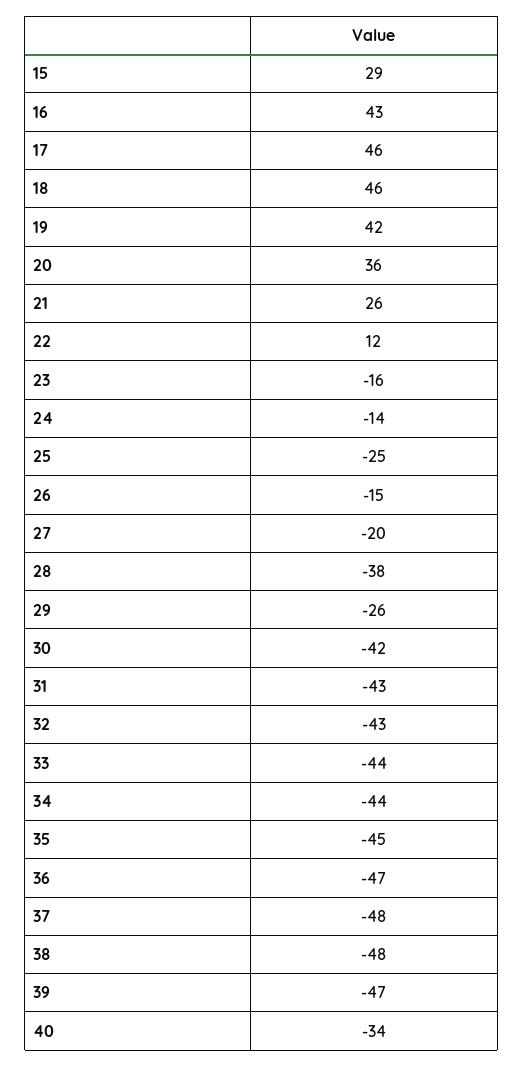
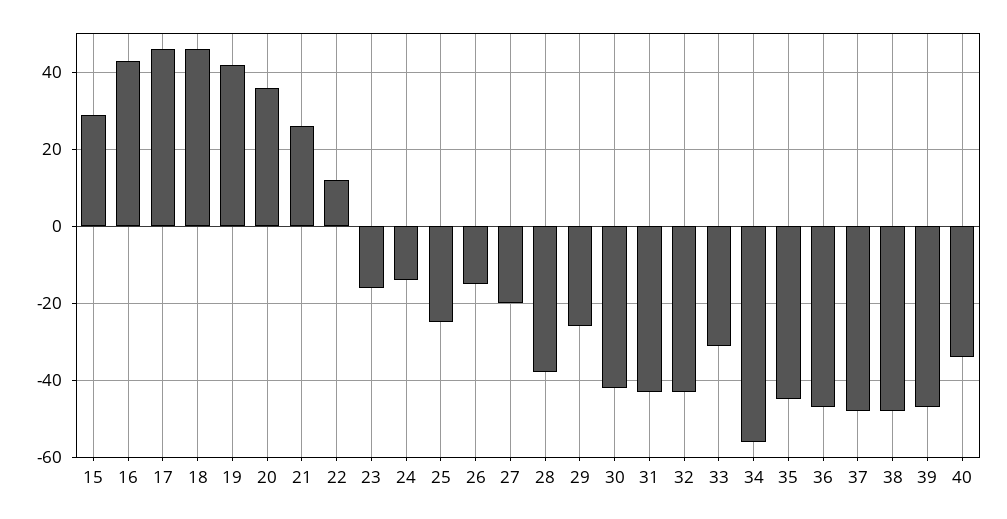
33: -44 -> -30
34: -44 -> -55

